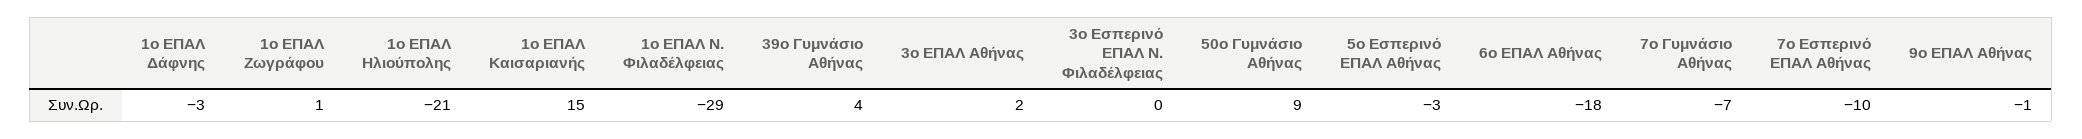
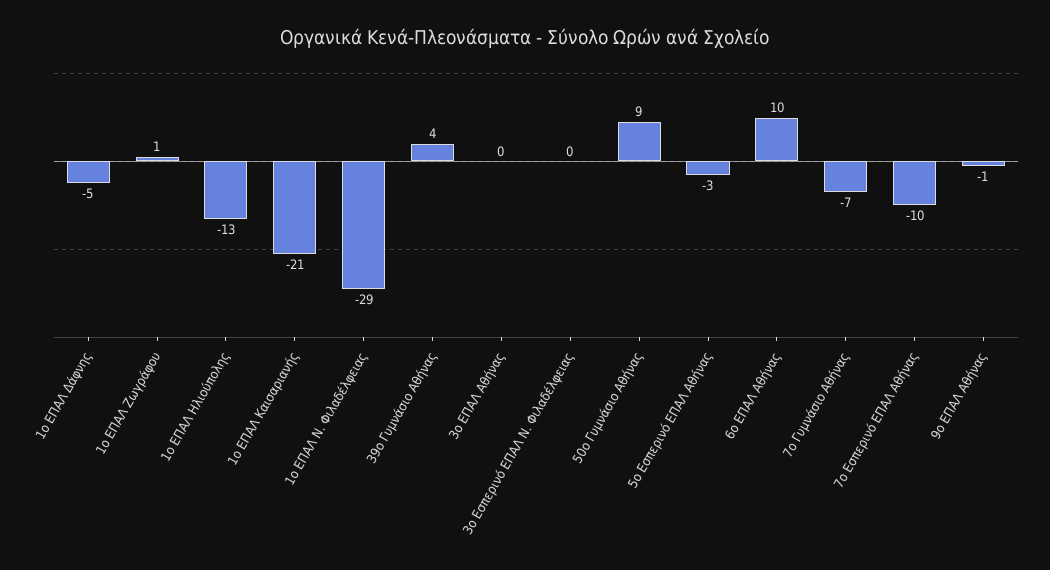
1ο ΕΠΑΛ Δάφνης: -3 -> -5
1ο ΕΠΑΛ Ηλιούπολης: -21 -> -13
1ο ΕΠΑΛ Καισαριανής: 15 -> -21
3ο ΕΠΑΛ Αθήνας: 2 -> 0
6ο ΕΠΑΛ Αθήνας: -18 -> 10

